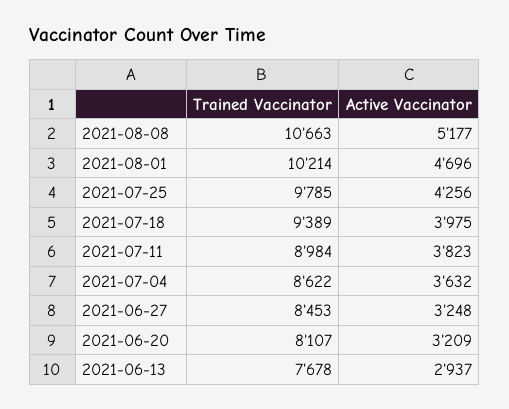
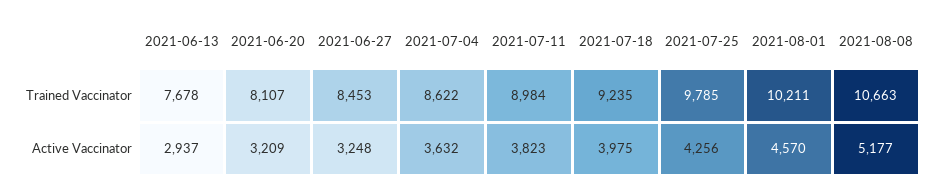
Trained Vaccinator, 2021-08-01: 10214 -> 10211
Active Vaccinator, 2021-08-01: 4696 -> 4570
Trained Vaccinator, 2021-07-18: 9389 -> 9235

